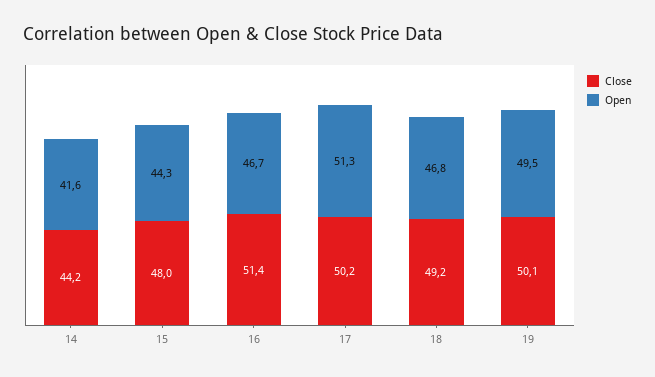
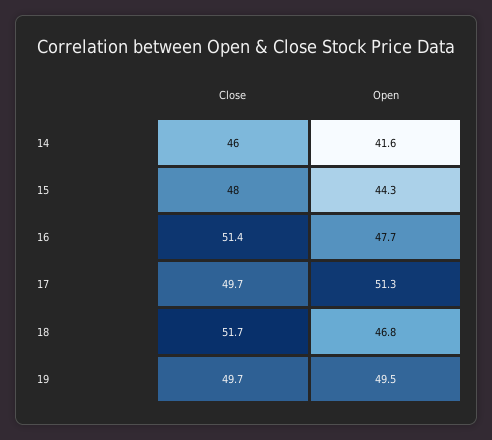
Close, 14: 44.2 -> 46
Open, 16: 46.7 -> 47.7
Close, 17: 50.2 -> 49.7
Close, 18: 49.2 -> 51.7
Close, 19: 50.1 -> 49.7

